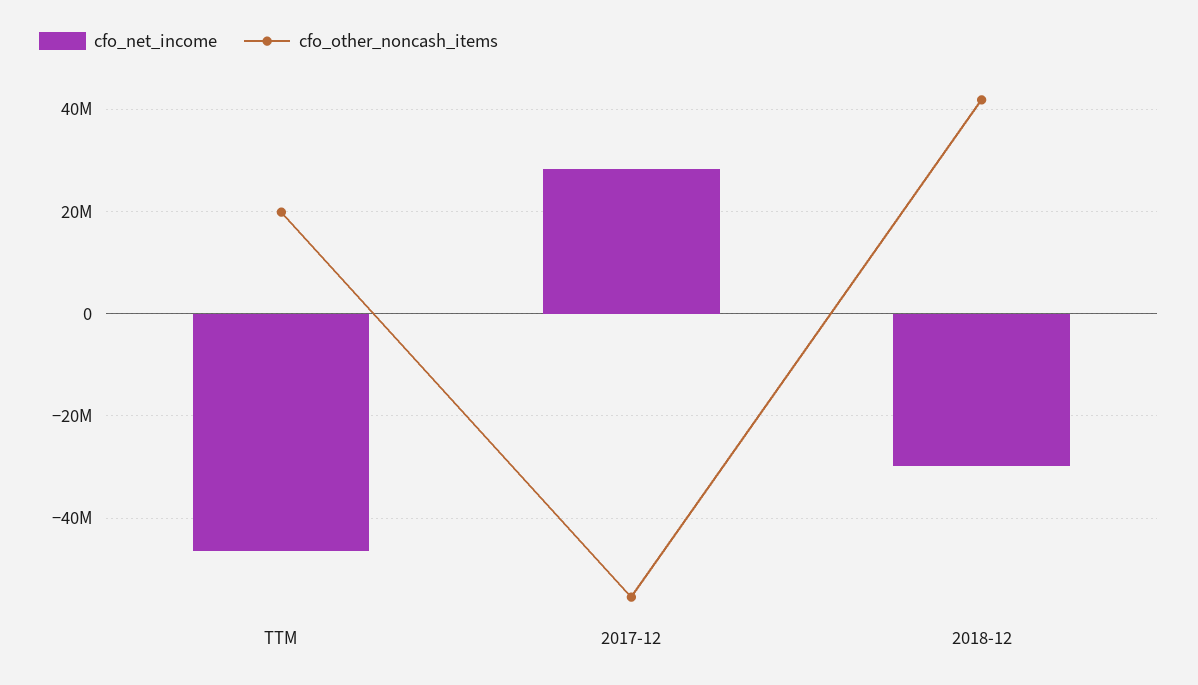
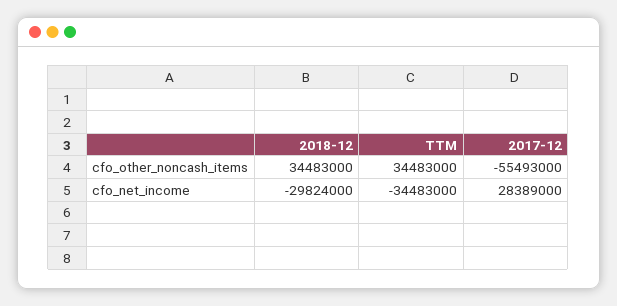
cfo_net_income, TTM: -46000000 -> -34483000
cfo_other_noncash_items, TTM: 20000000 -> 34483000
cfo_other_noncash_items, 2018-12: 42000000 -> 34483000

